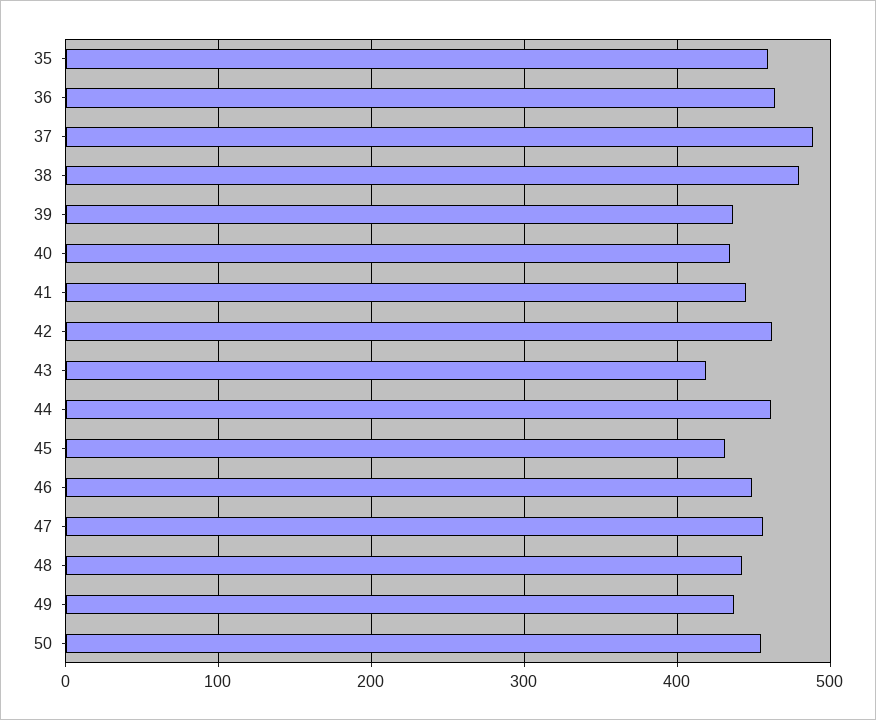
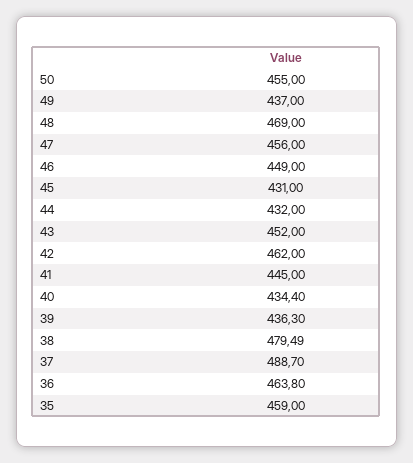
43: 420 -> 452
44: 460 -> 432
48: 440 -> 469

